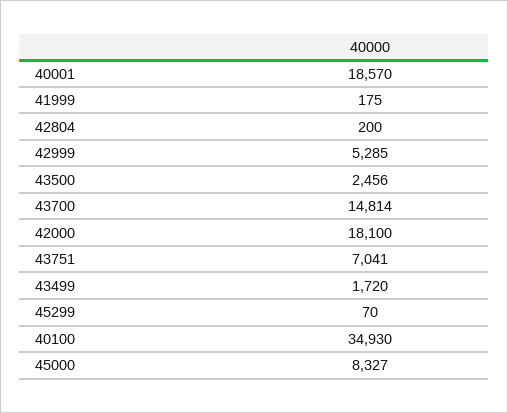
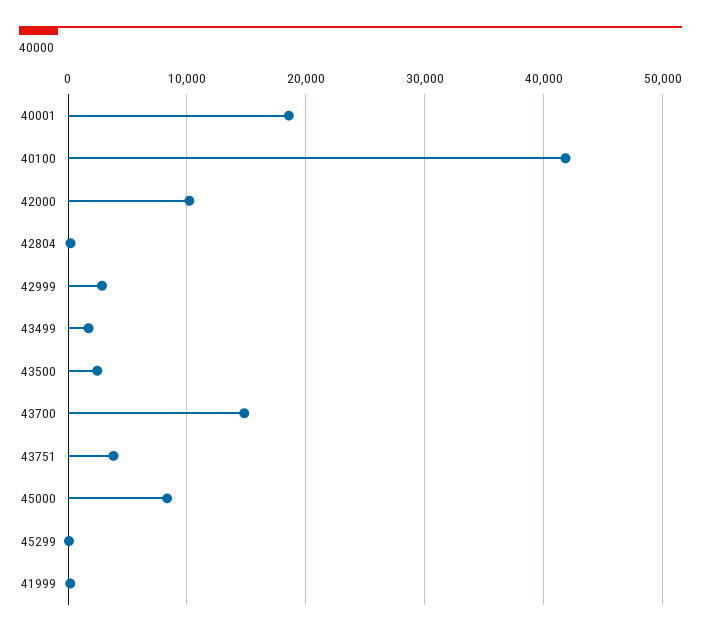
42999: 5285 -> 3000
42000: 18100 -> 10000
43751: 7041 -> 4000
40100: 34930 -> 42000

